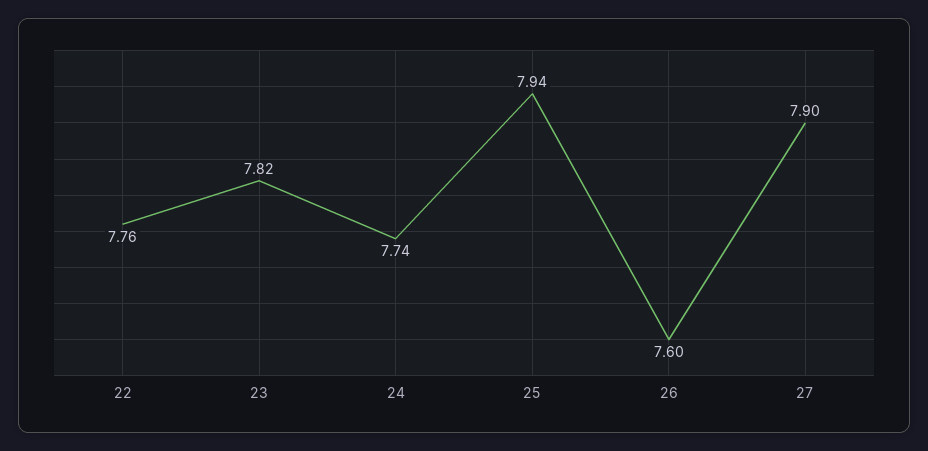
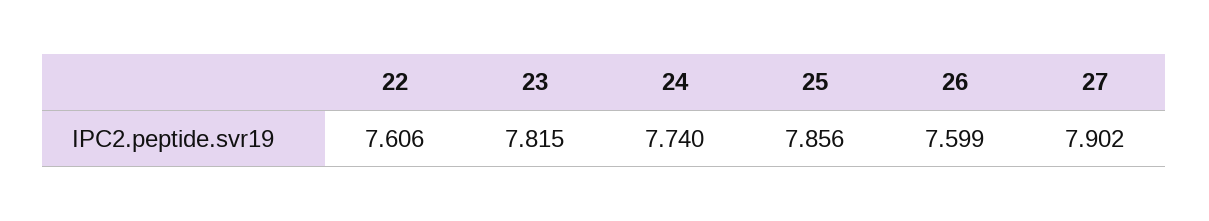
22: 7.76 -> 7.606
25: 7.94 -> 7.856

